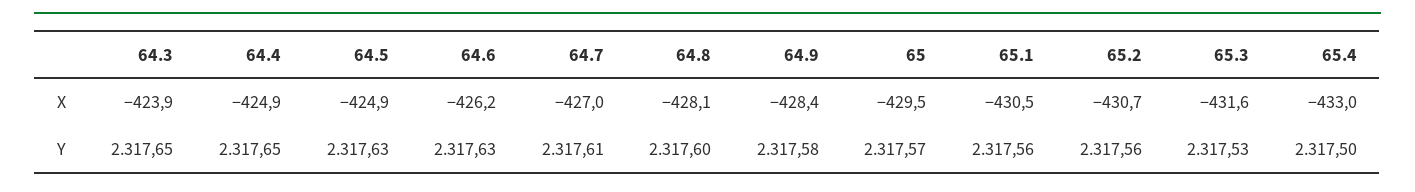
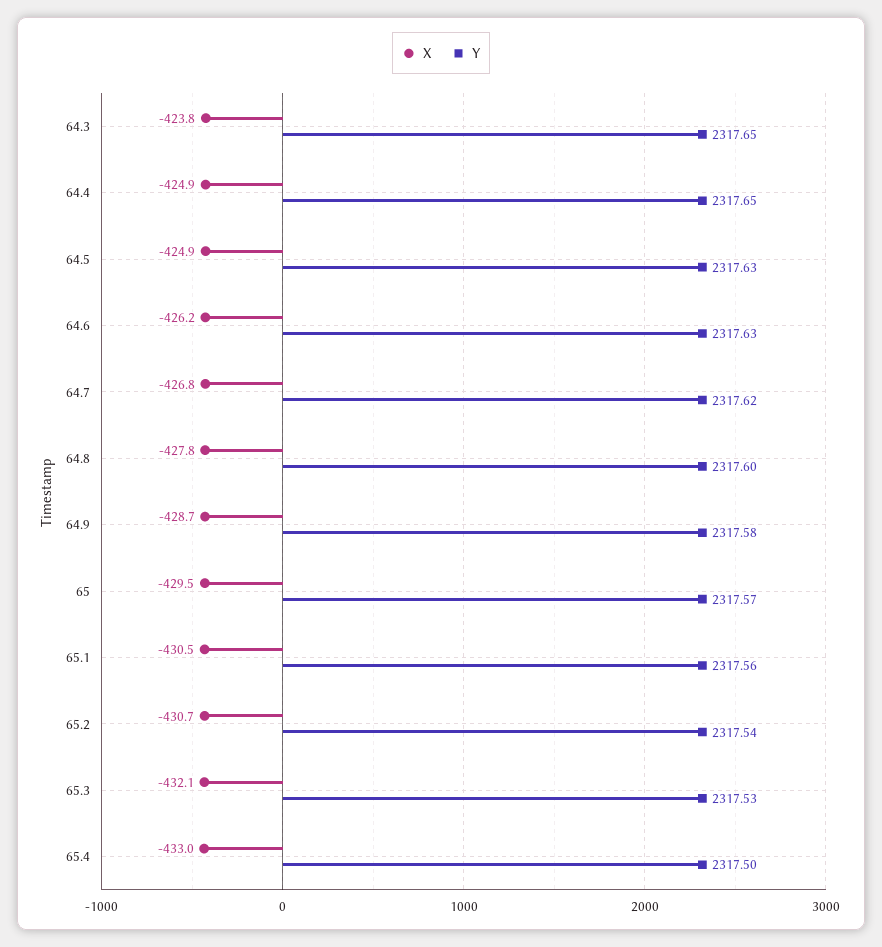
X, 64.3: -423.9 -> -423.8
X, 64.7: -427 -> -426.8
X, 64.8: -428.1 -> -427.8
X, 64.9: -428.4 -> -428.7
X, 65.3: -431.6 -> -432.1
Y, 64.7: 2317.61 -> 2317.62
Y, 65.2: 2317.56 -> 2317.54

